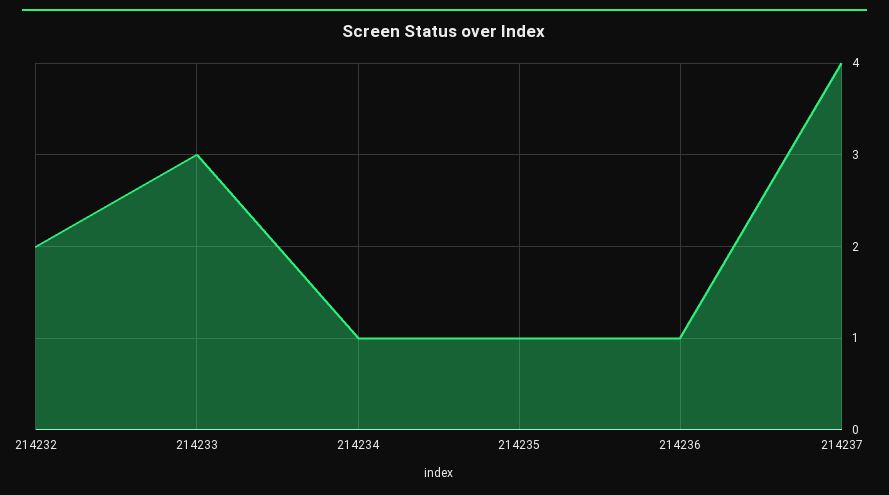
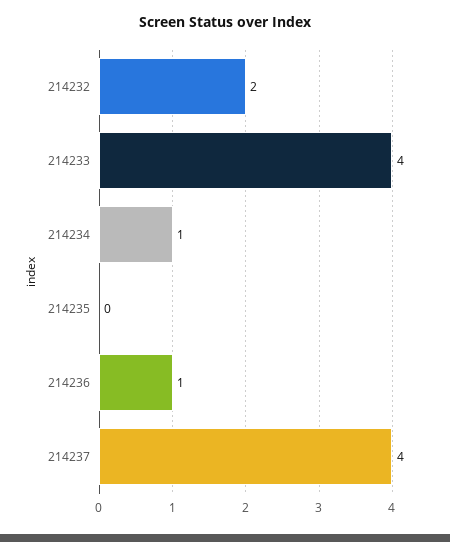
214233: 3 -> 4
214235: 1 -> 0

